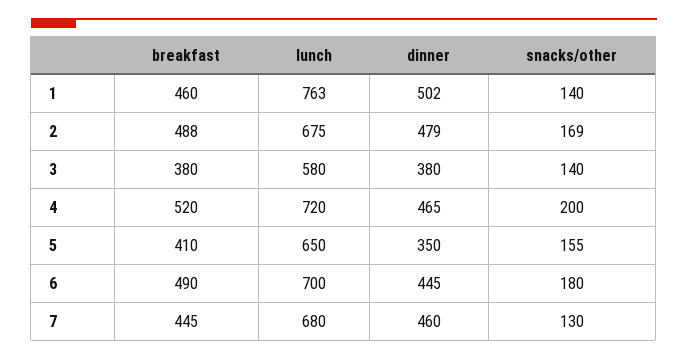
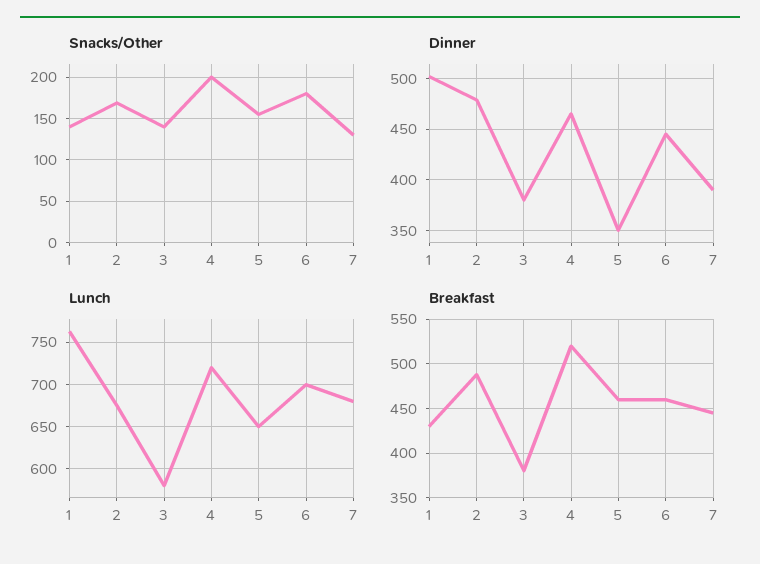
breakfast, 1: 460 -> 430
breakfast, 5: 410 -> 460
breakfast, 6: 490 -> 460
dinner, 7: 460 -> 390

